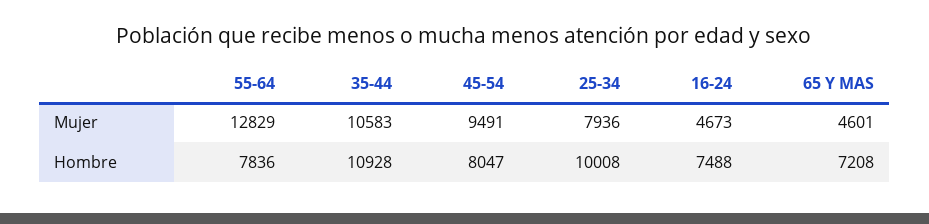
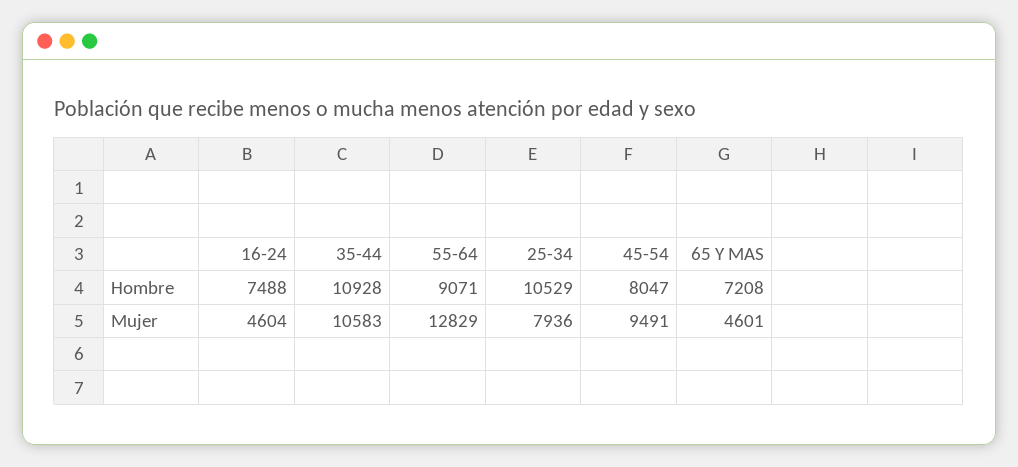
16-24, Mujer: 4673 -> 4604
55-64, Hombre: 7836 -> 9071
25-34, Hombre: 10008 -> 10529

